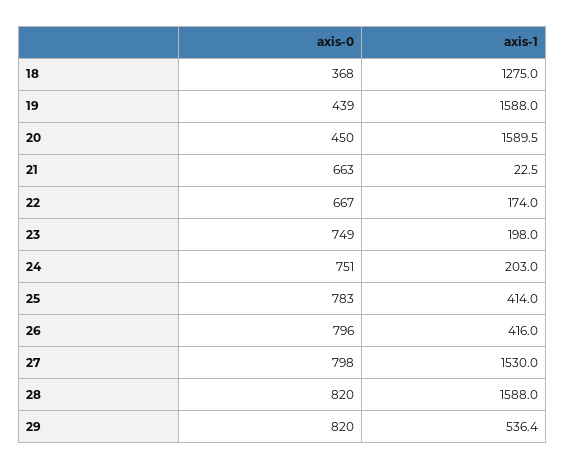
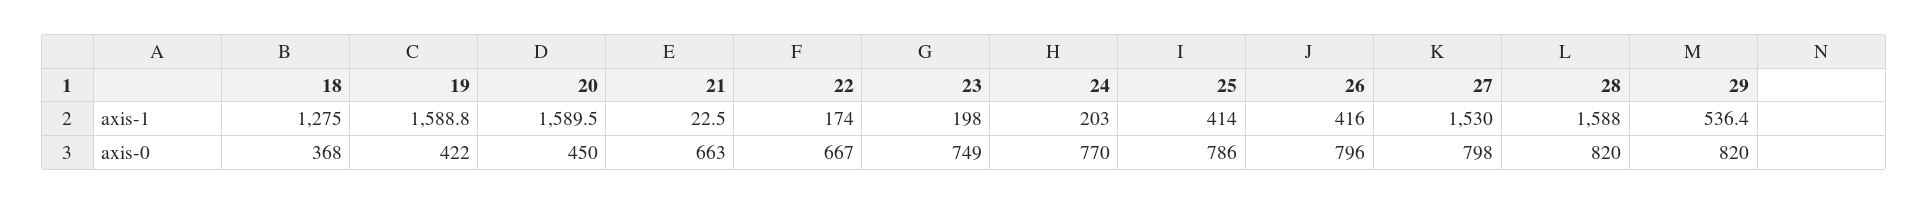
axis-0, 19: 439 -> 422
axis-1, 19: 1588 -> 1588.8
axis-0, 24: 751 -> 770
axis-0, 25: 783 -> 786

